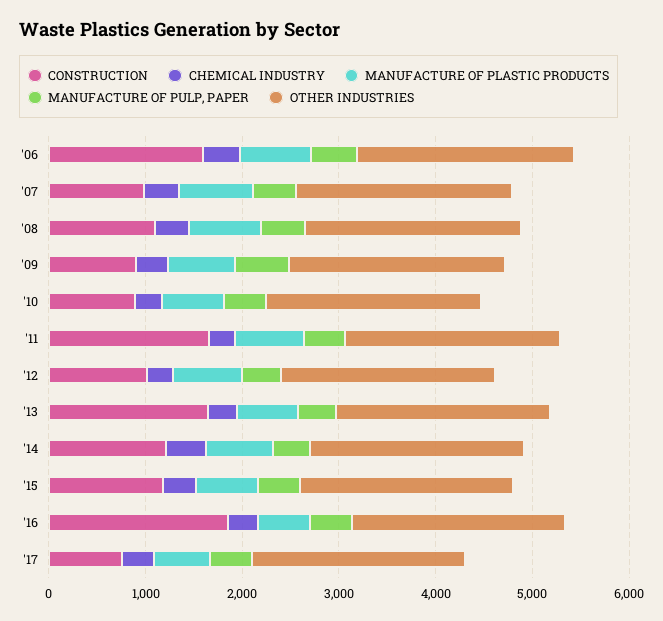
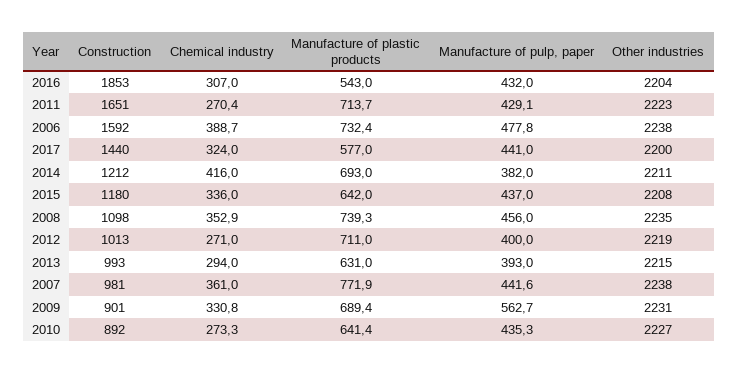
CONSTRUCTION, '13: 1600 -> 993
CONSTRUCTION, '17: 800 -> 1440

